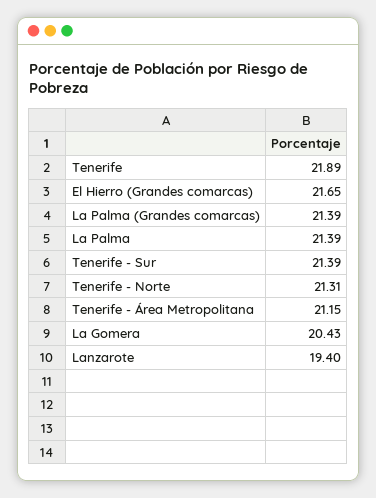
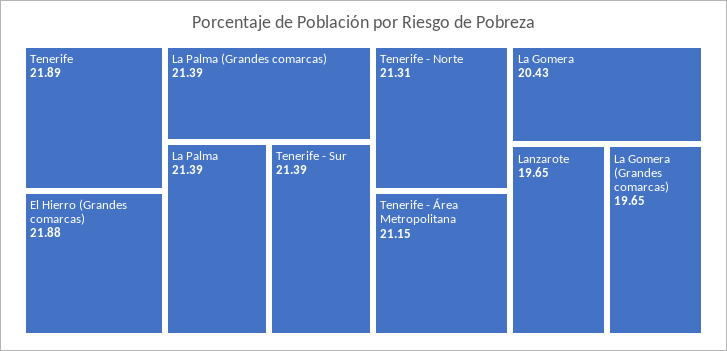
El Hierro (Grandes comarcas): 21.65 -> 21.88
Lanzarote: 19.4 -> 19.65
La Gomera (Grandes comarcas): none -> 19.65

